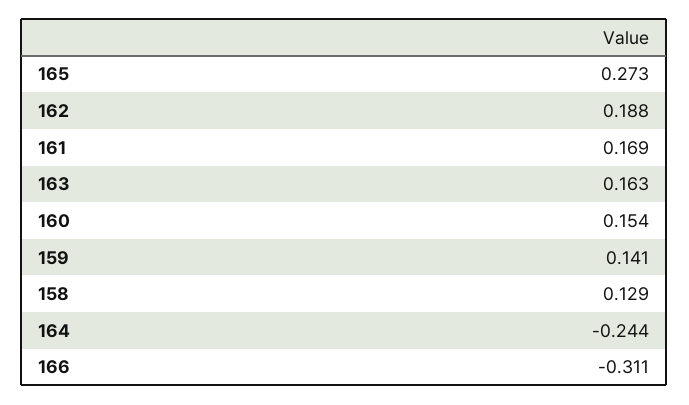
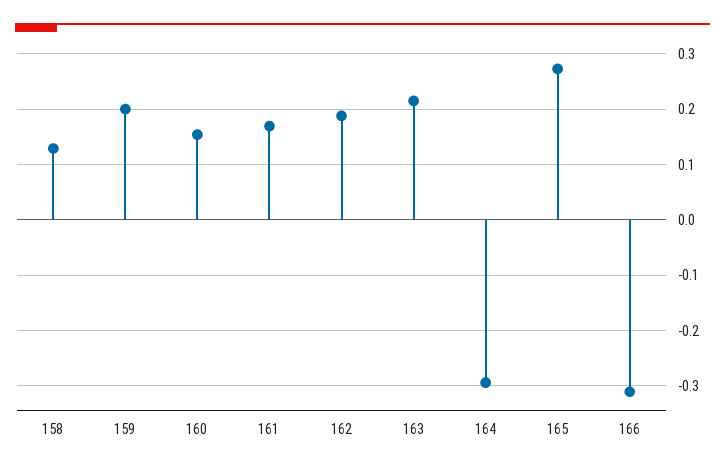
163: 0.163 -> 0.22
159: 0.141 -> 0.2
164: -0.244 -> -0.3

